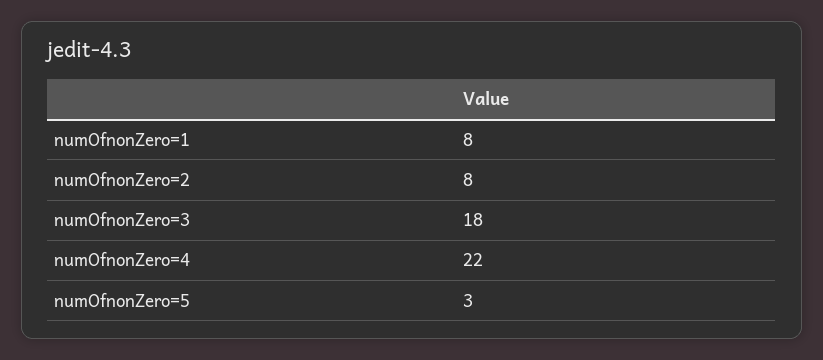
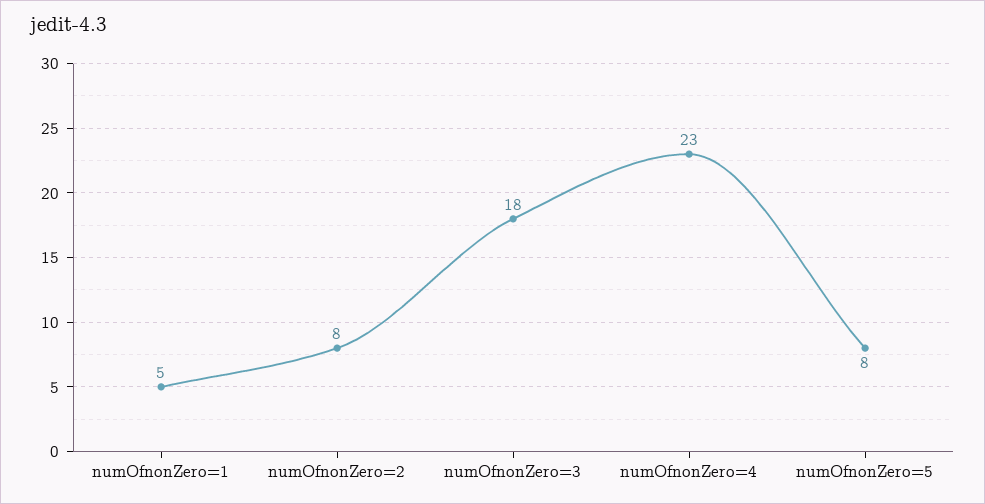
numOfnonZero=1: 8 -> 5
numOfnonZero=4: 22 -> 23
numOfnonZero=5: 3 -> 8

